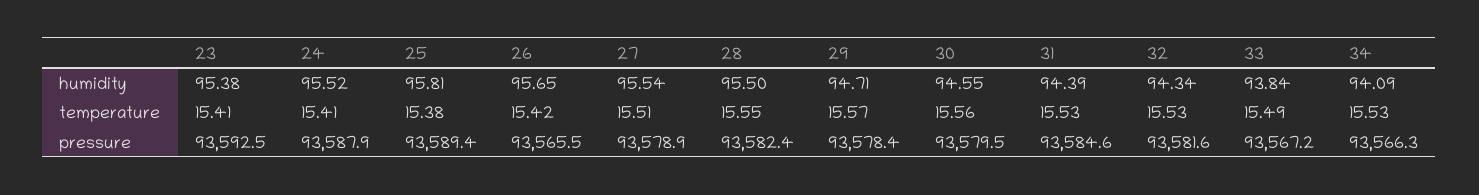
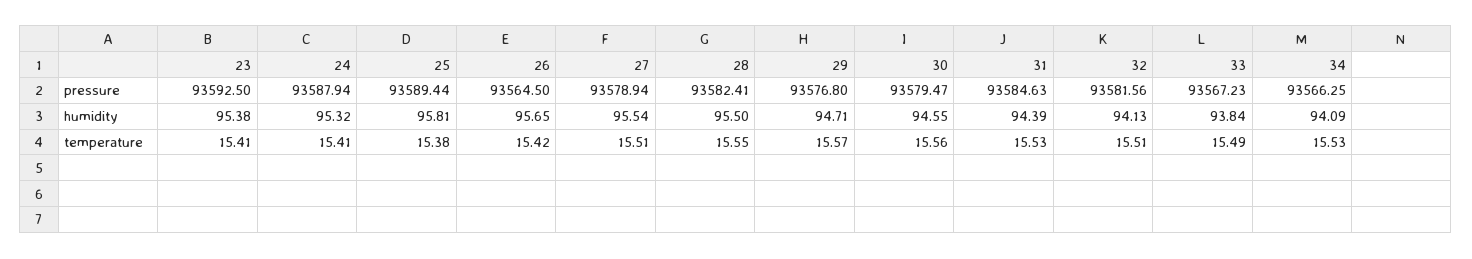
24, humidity: 95.52 -> 95.32
32, humidity: 94.34 -> 94.13
32, temperature: 15.53 -> 15.51
26, pressure: 93565.5 -> 93564.5
29, pressure: 93578.4 -> 93576.8

